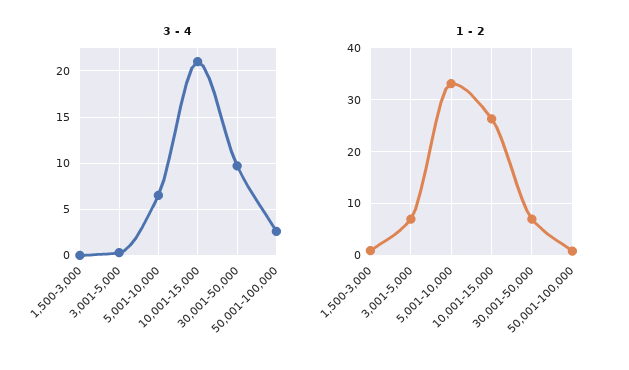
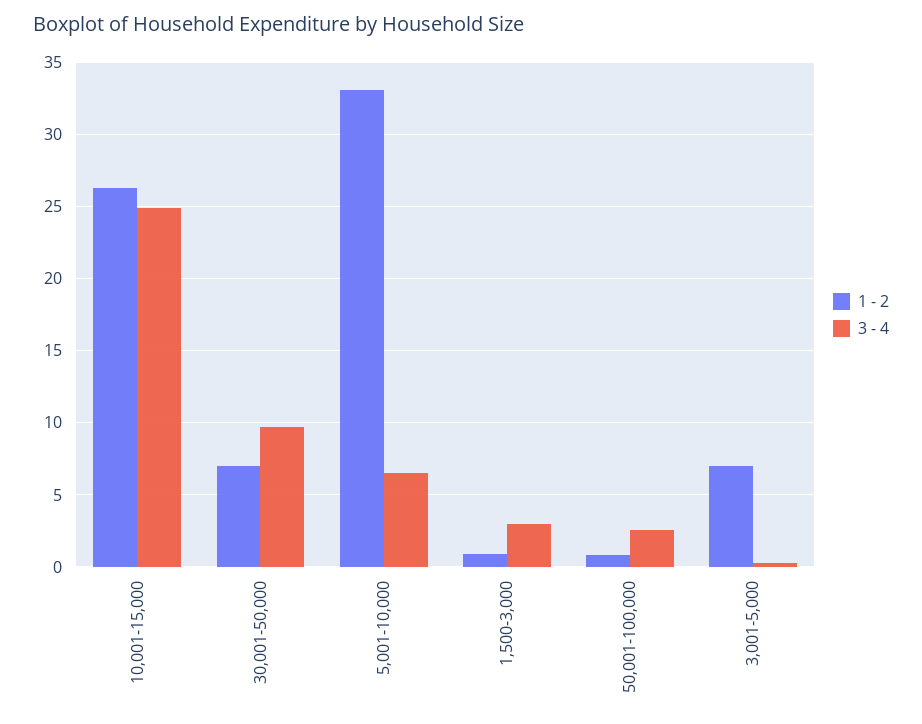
3 - 4, 1,500-3,000: 0 -> 3
3 - 4, 10,001-15,000: 21 -> 25

